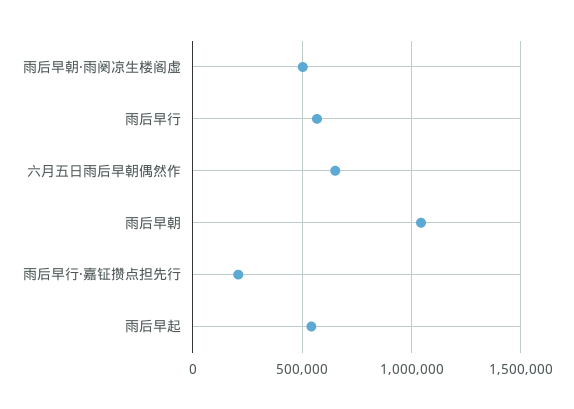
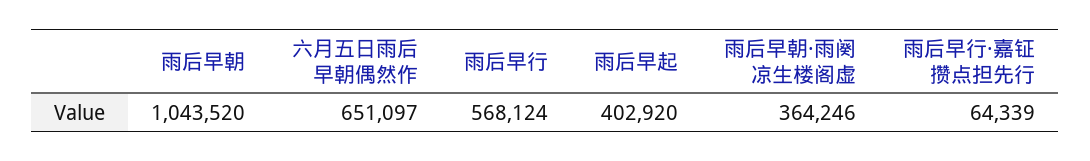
雨后早朝·雨阕凉生楼阁虚: 500000 -> 364246
雨后早行·嘉钲攒点担先行: 200000 -> 64339
雨后早起: 550000 -> 402920

